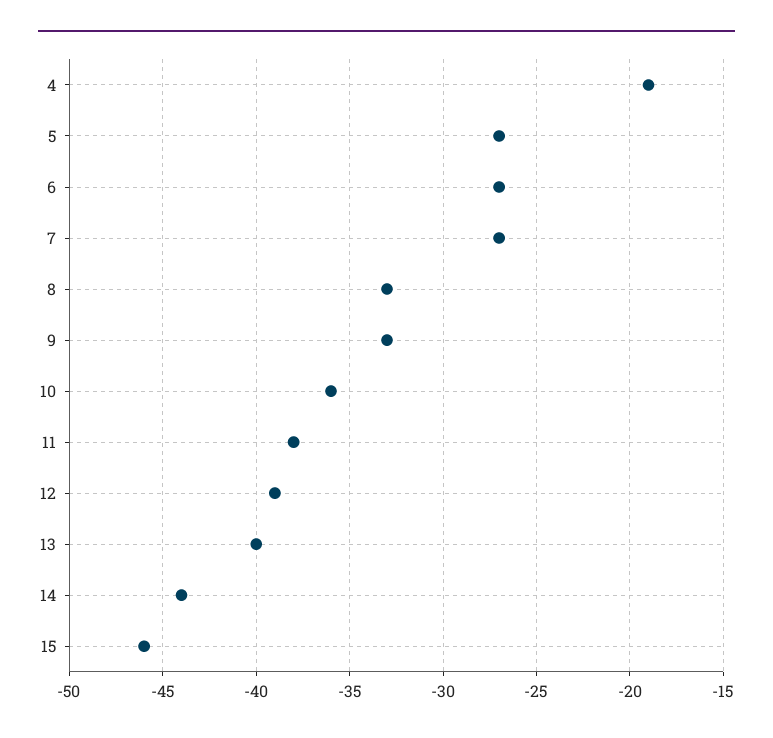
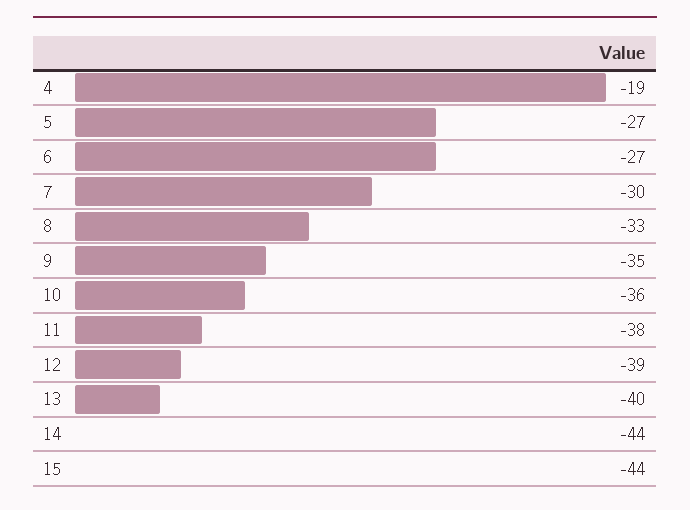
7: -27 -> -30
9: -33 -> -35
15: -46 -> -44

